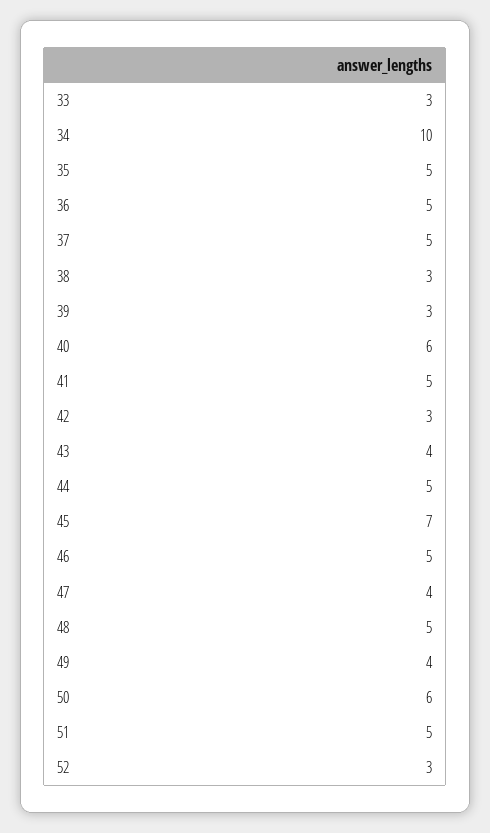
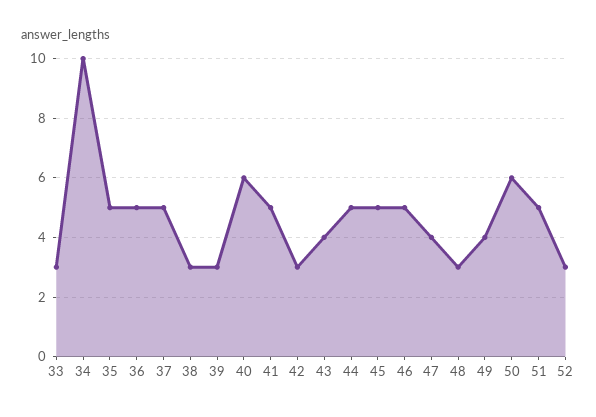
45: 7 -> 5
48: 5 -> 3

